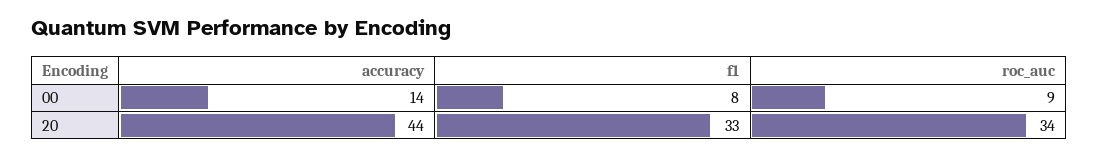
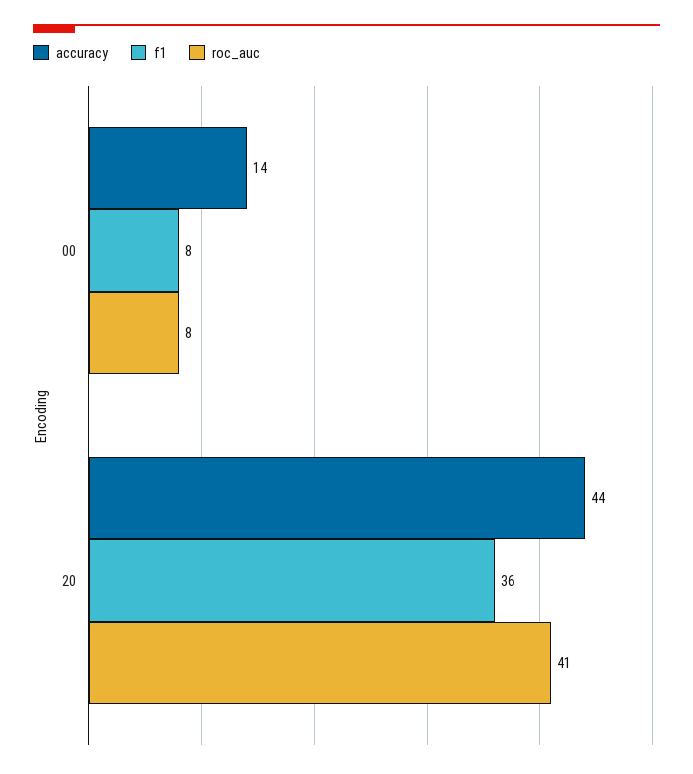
roc_auc, 00: 9 -> 8
f1, 20: 33 -> 36
roc_auc, 20: 34 -> 41

